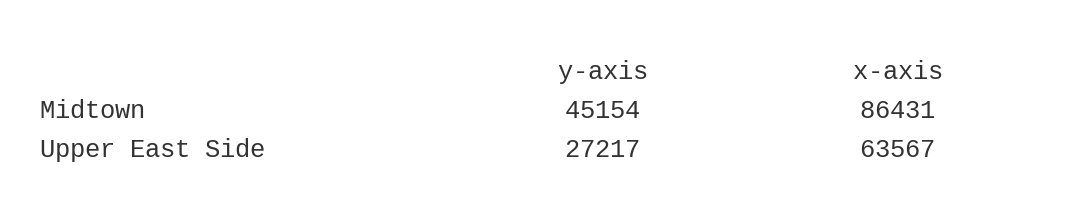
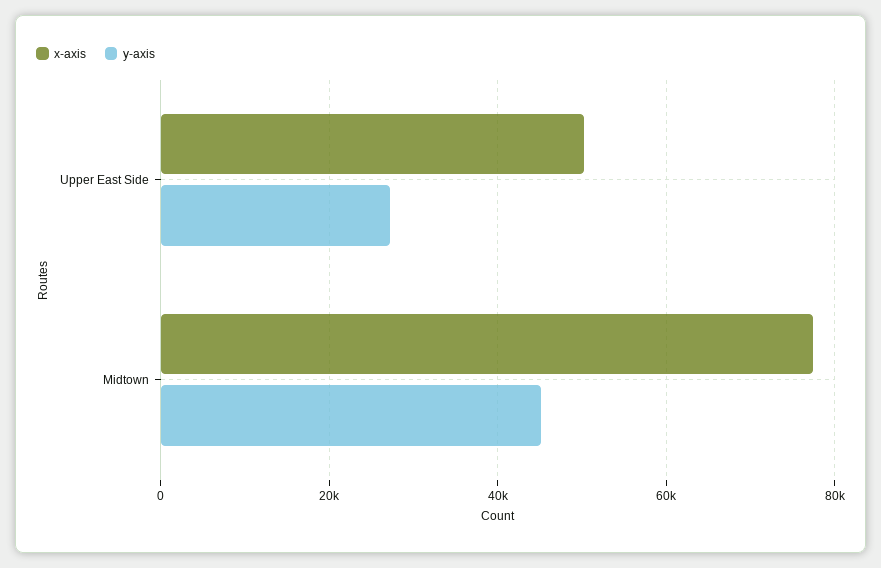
x-axis, Midtown: 86431 -> 78000
x-axis, Upper East Side: 63567 -> 50000

